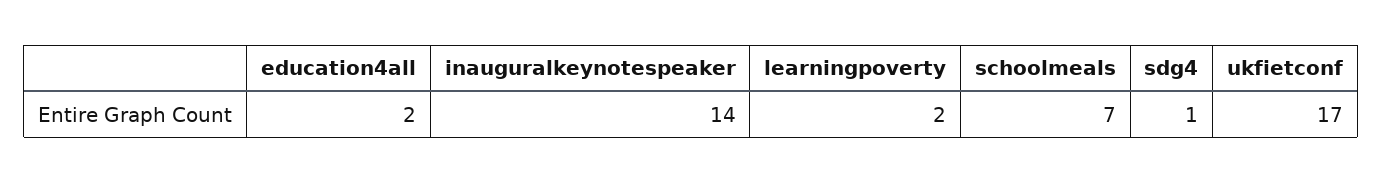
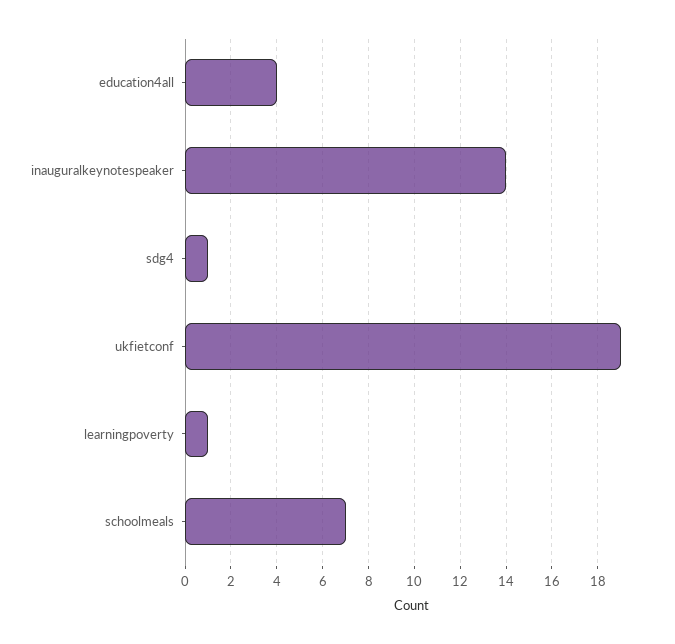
education4all: 2 -> 4
learningpoverty: 2 -> 1
ukfietconf: 17 -> 19

